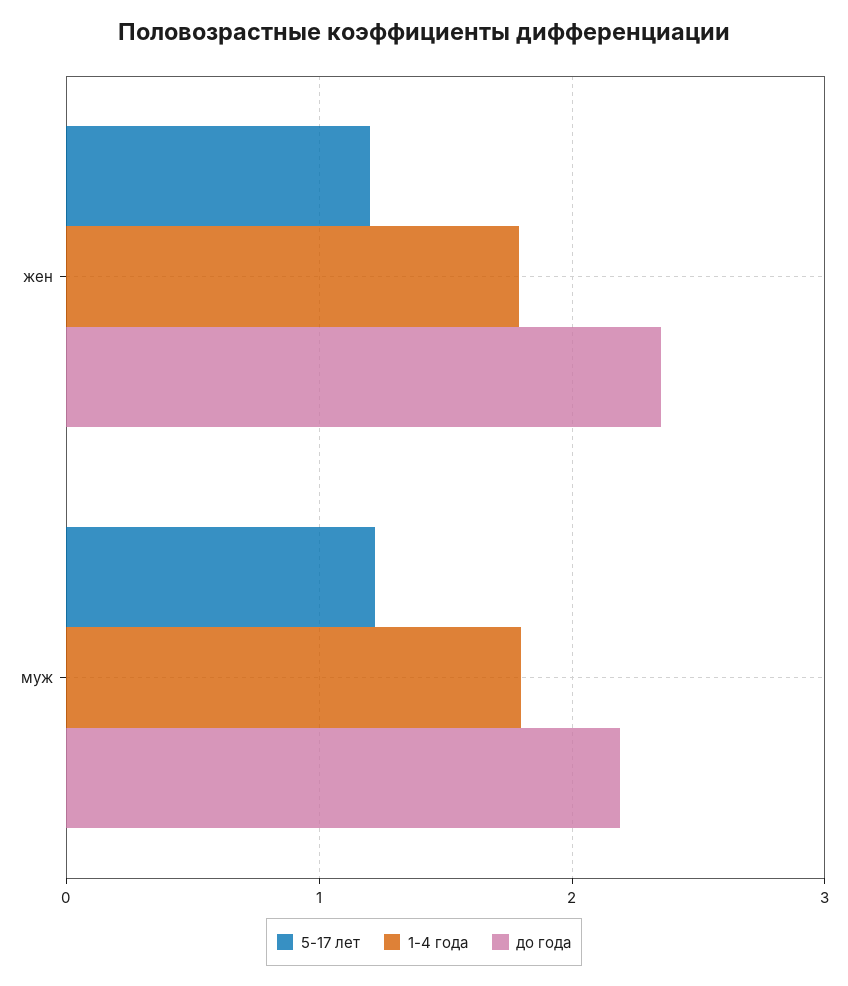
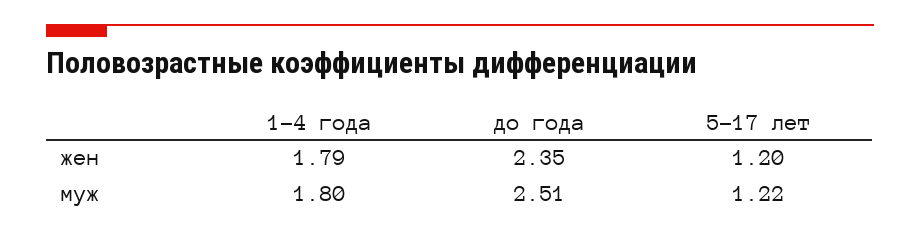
до года, муж: 2.2 -> 2.51

